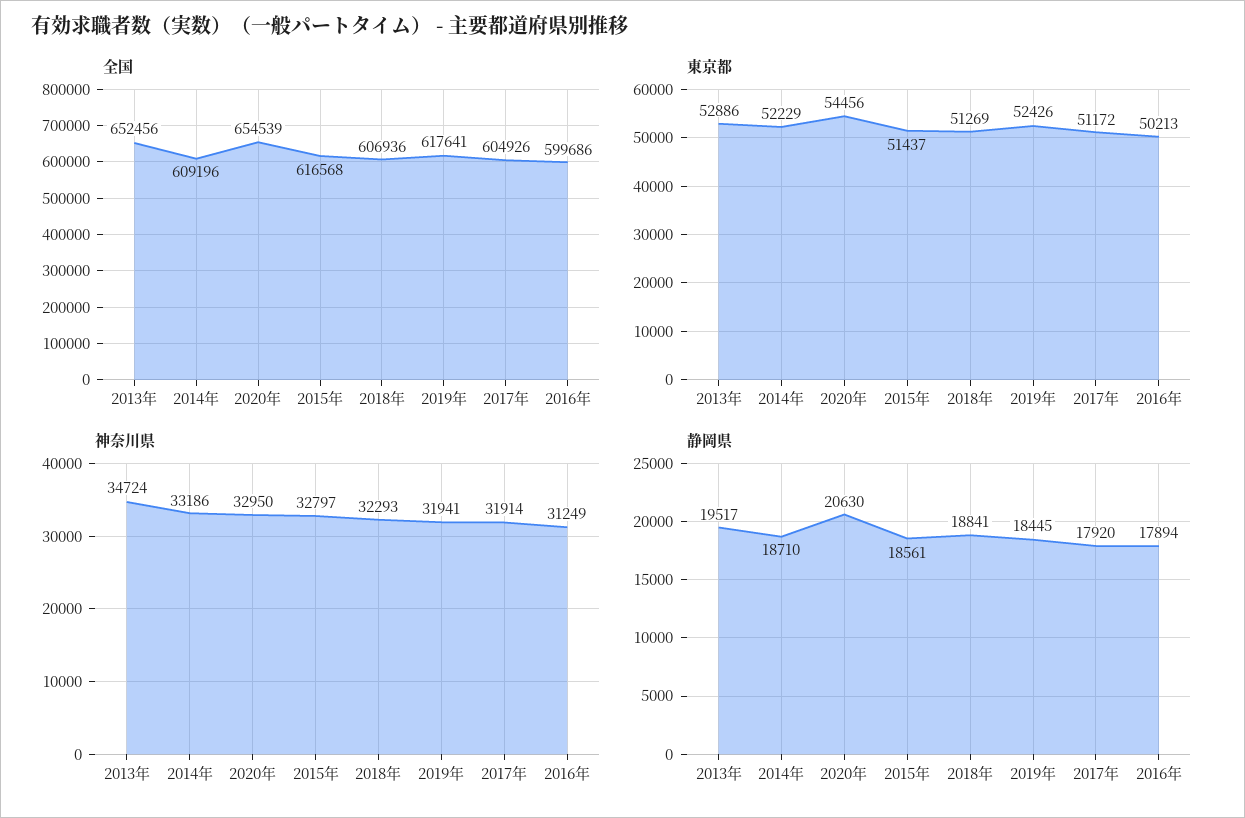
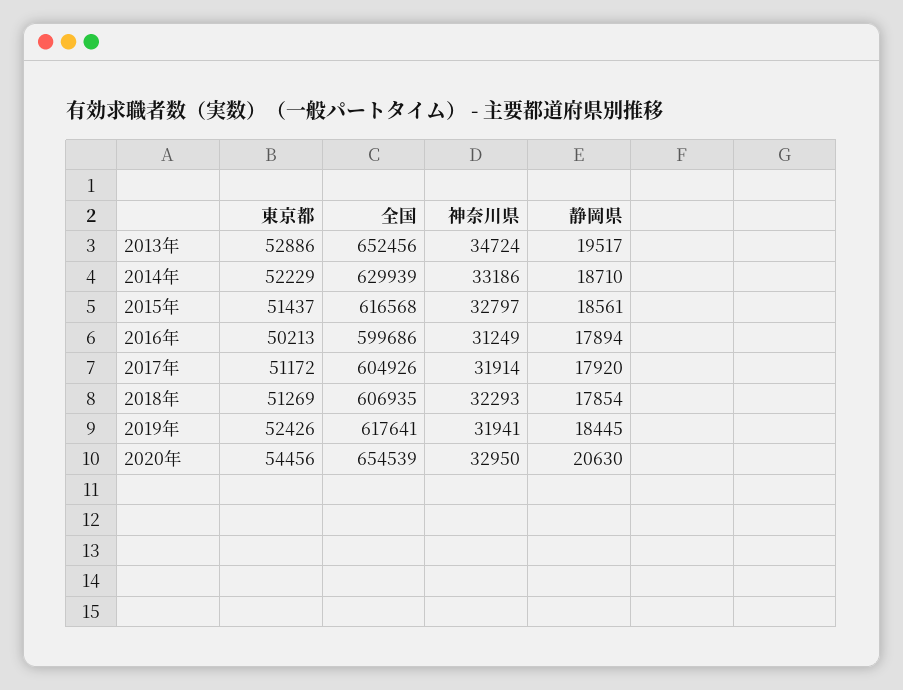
全国, 2014年: 609196 -> 629939
全国, 2018年: 606936 -> 606935
静岡県, 2018年: 18841 -> 17854

